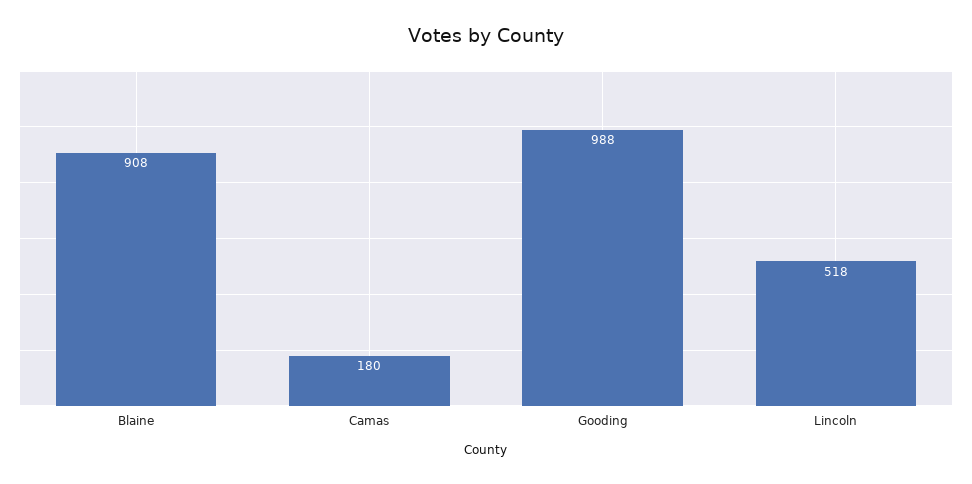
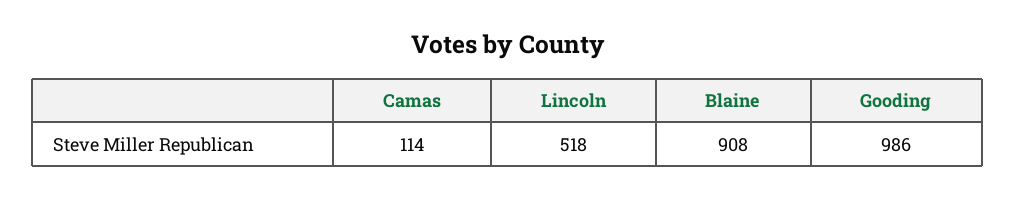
Camas: 180 -> 114
Gooding: 988 -> 986

